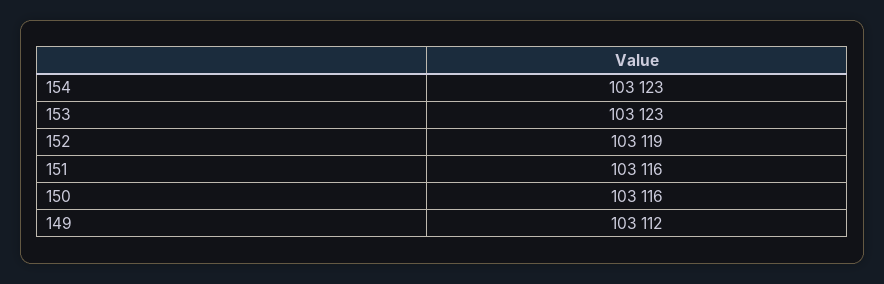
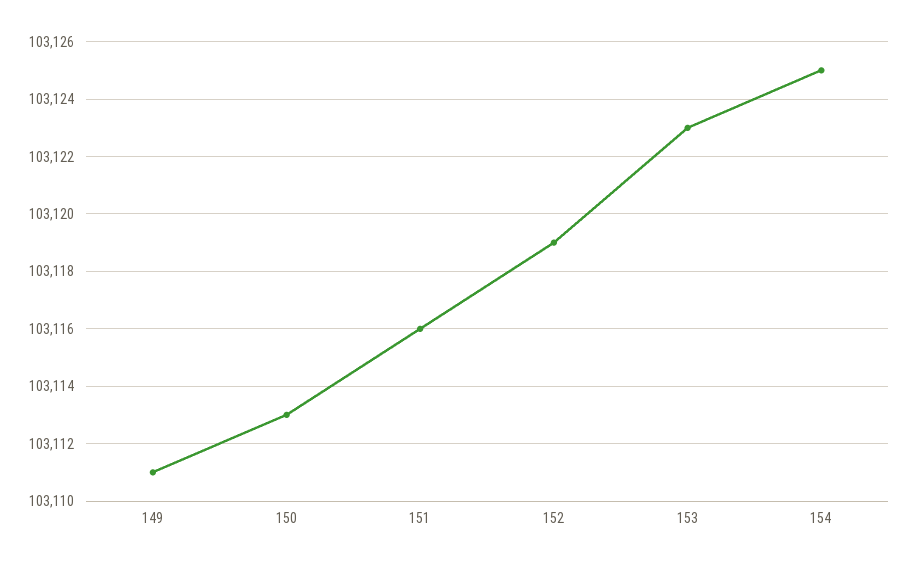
154: 103123 -> 103125
150: 103116 -> 103113
149: 103112 -> 103111

